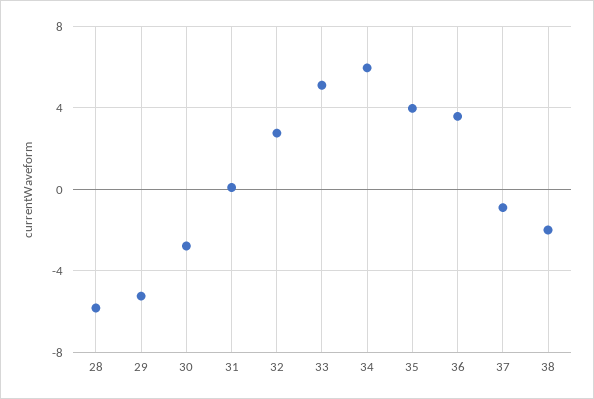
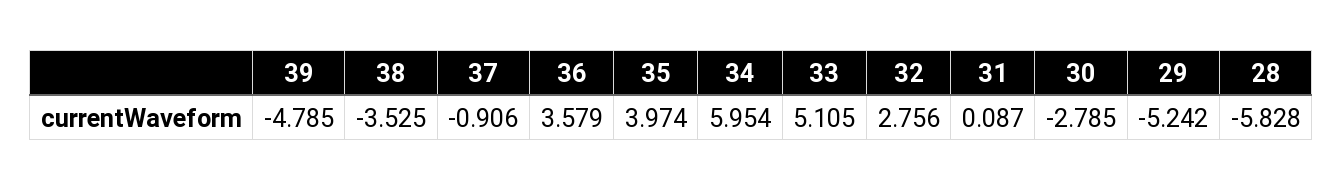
38: -2 -> -3.525
39: none -> -4.785

